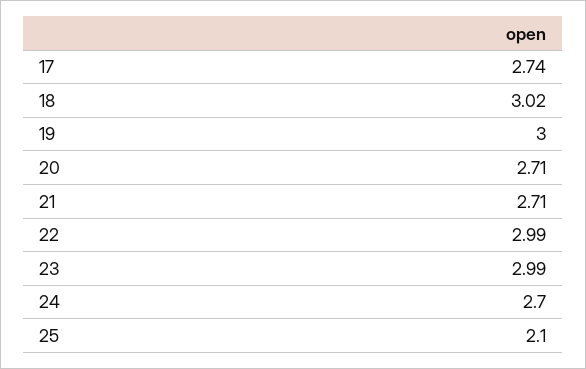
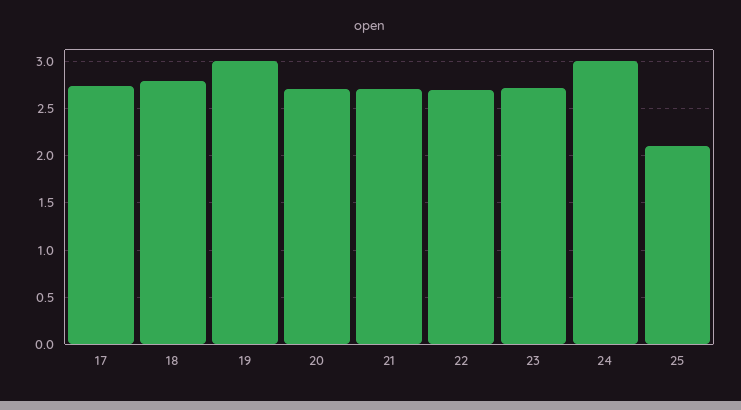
18: 3.02 -> 2.8
22: 2.99 -> 2.7
23: 2.99 -> 2.7
24: 2.7 -> 3

